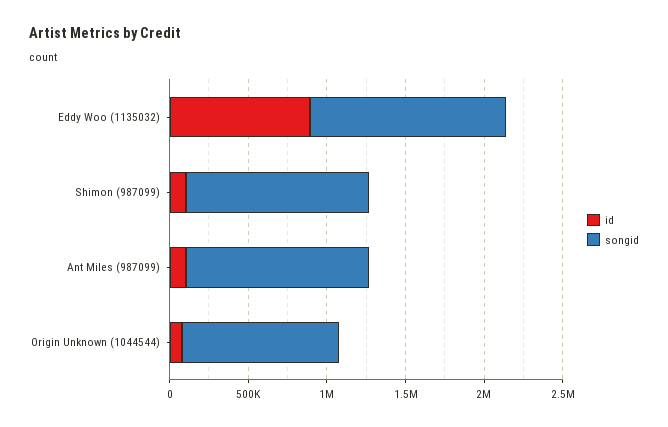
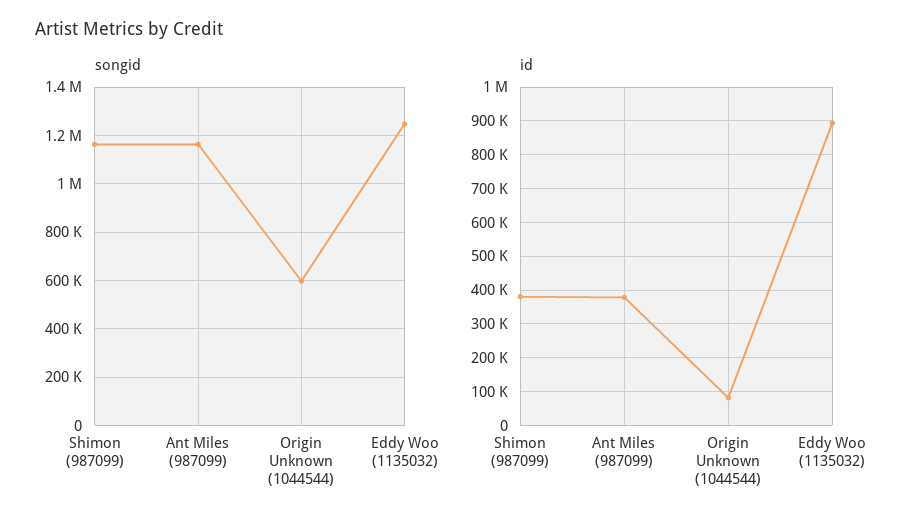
id, Shimon (987099): 100000 -> 380000
id, Ant Miles (987099): 100000 -> 380000
songid, Origin Unknown (1044544): 1000000 -> 600000

